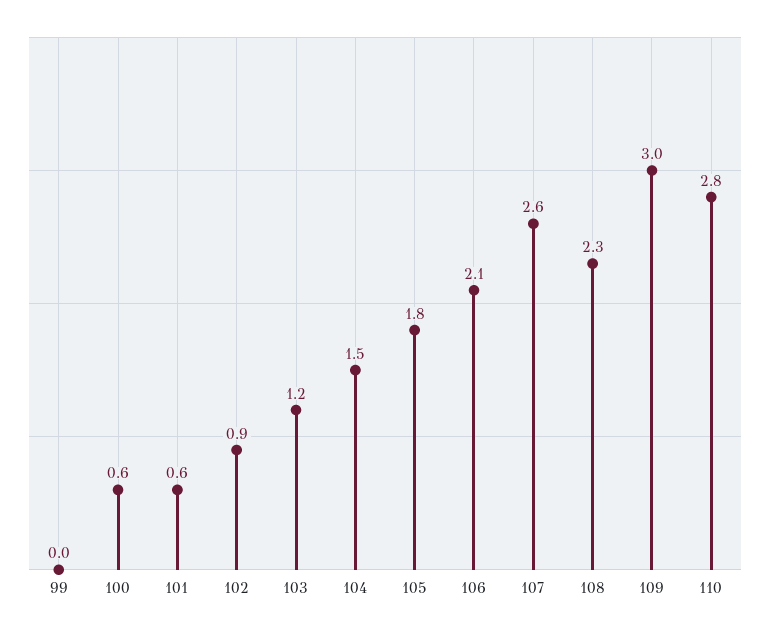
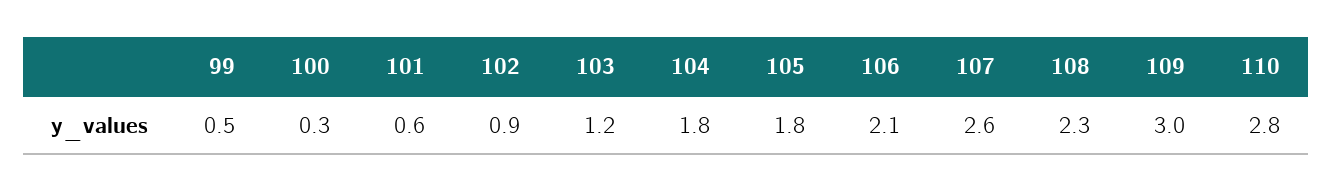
99: 0 -> 0.5
100: 0.6 -> 0.3
104: 1.5 -> 1.8

